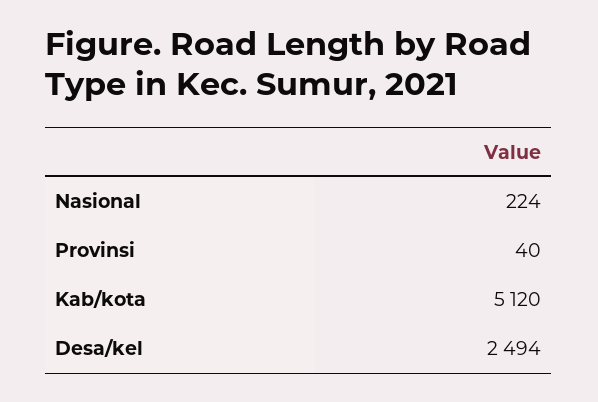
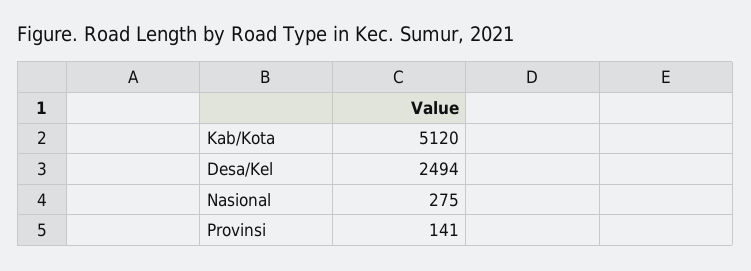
Nasional: 224 -> 275
Provinsi: 40 -> 141

